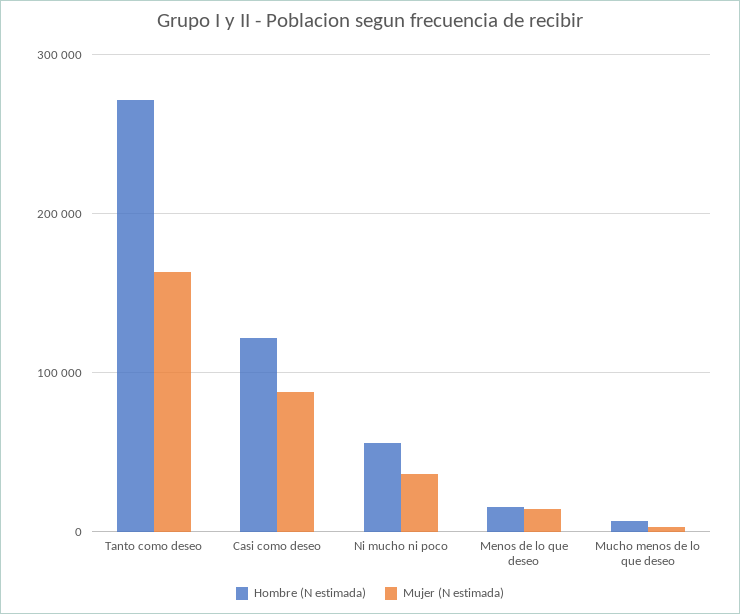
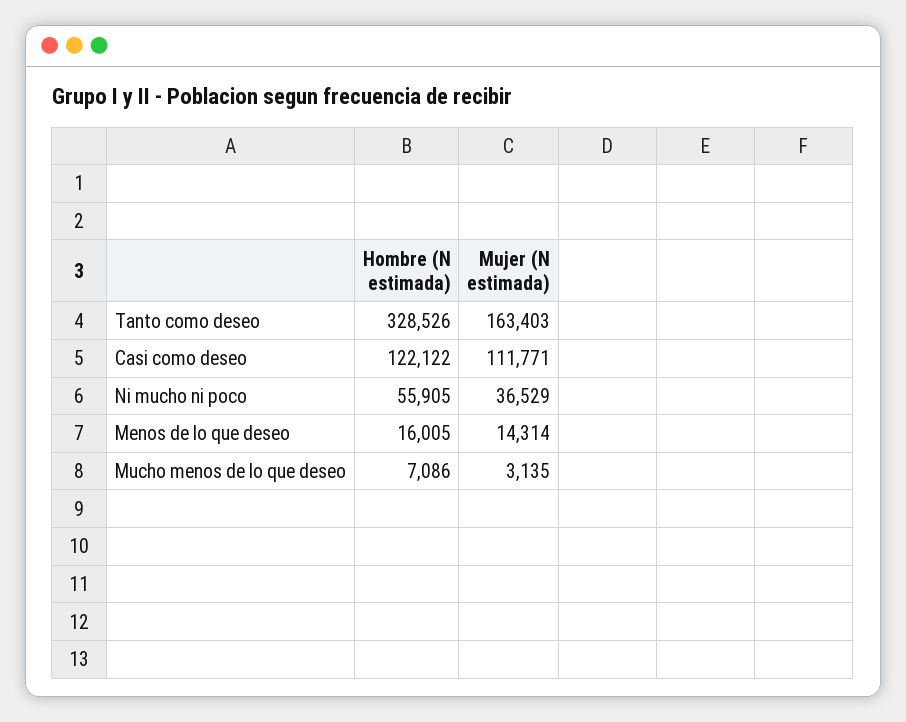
Hombre (N estimada), Tanto como deseo: 270000 -> 328526
Mujer (N estimada), Casi como deseo: 90000 -> 111771

